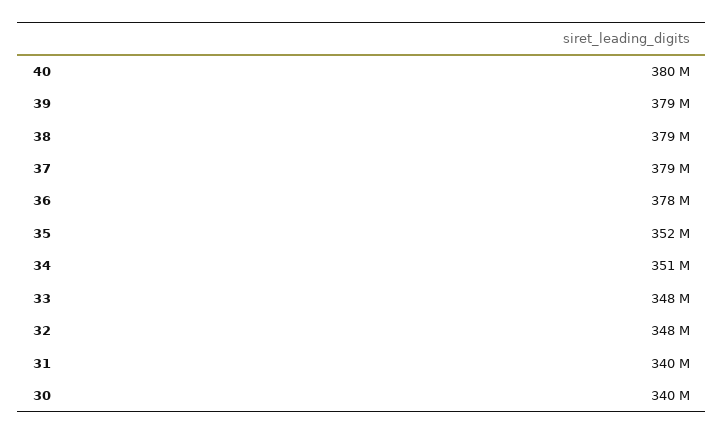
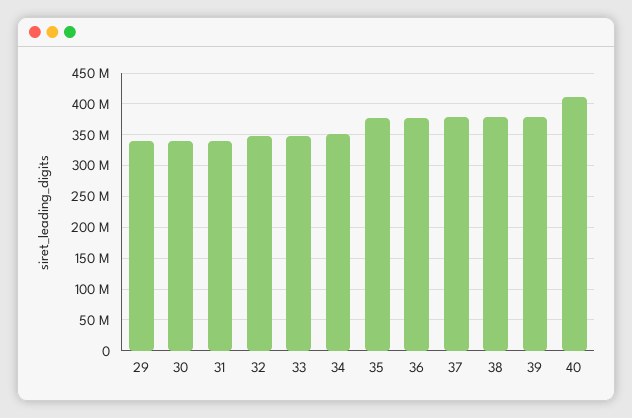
40: 380000000 -> 410000000
35: 352000000 -> 380000000
29: none -> 340000000

